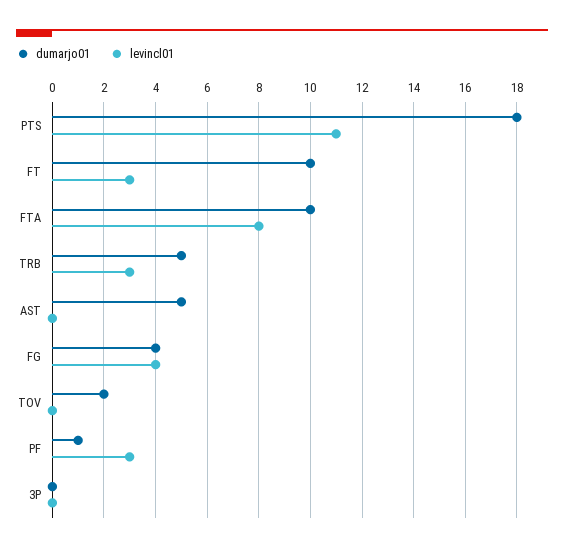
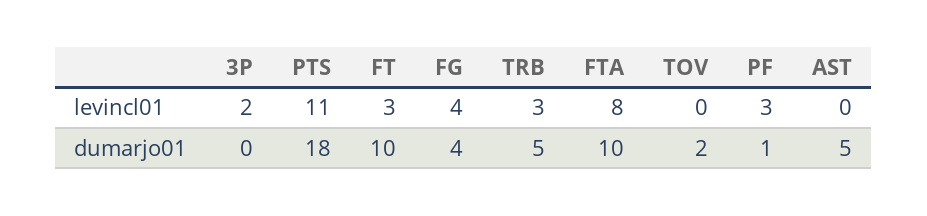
levincl01, 3P: 0 -> 2

